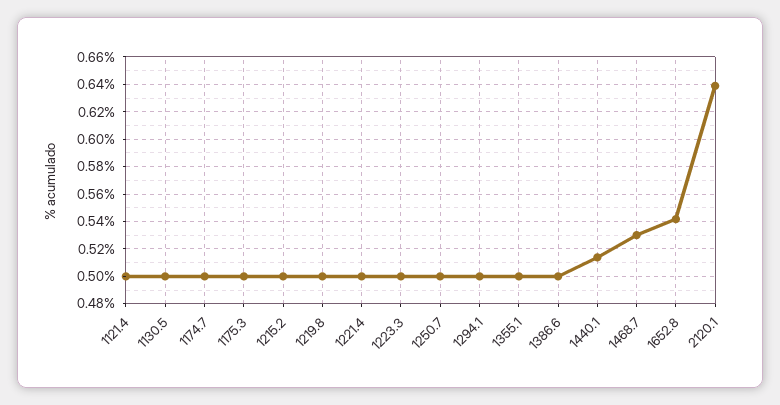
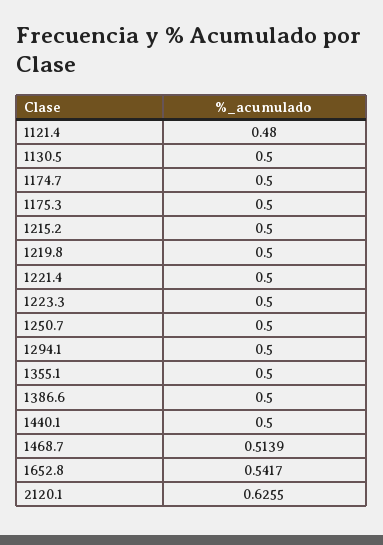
1121.4: 0.5 -> 0.48
1440.1: 0.515 -> 0.5
1468.7: 0.53 -> 0.5139
2120.1: 0.64 -> 0.6255

